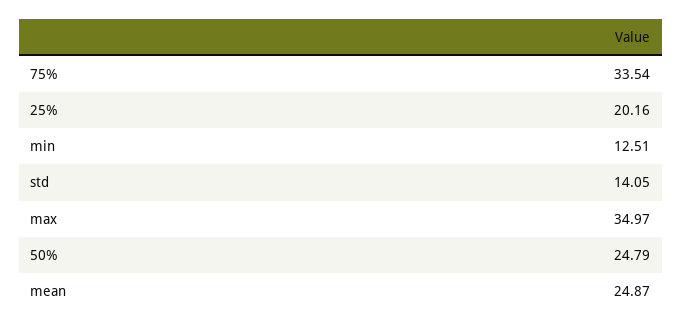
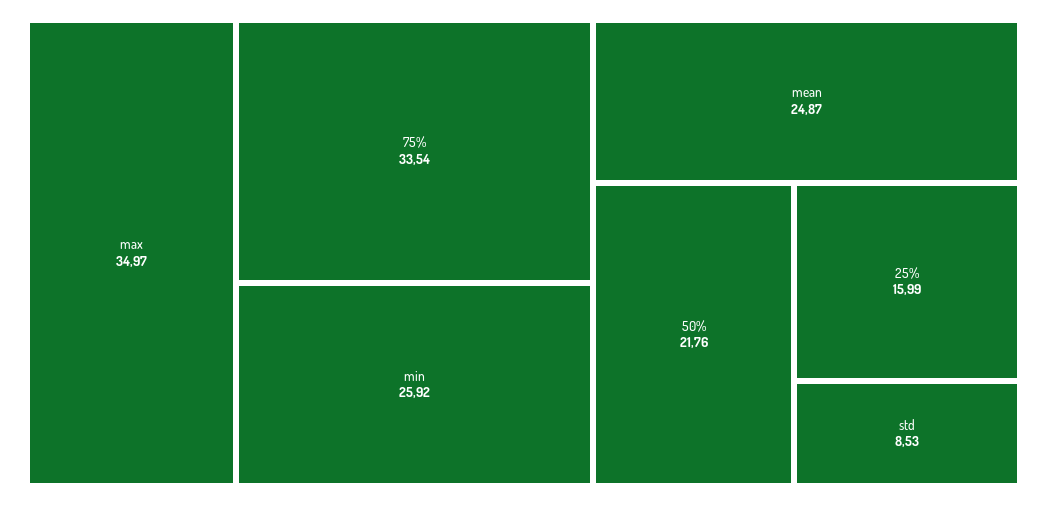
25%: 20.16 -> 15.99
min: 12.51 -> 25.92
std: 14.05 -> 8.53
50%: 24.79 -> 21.76

